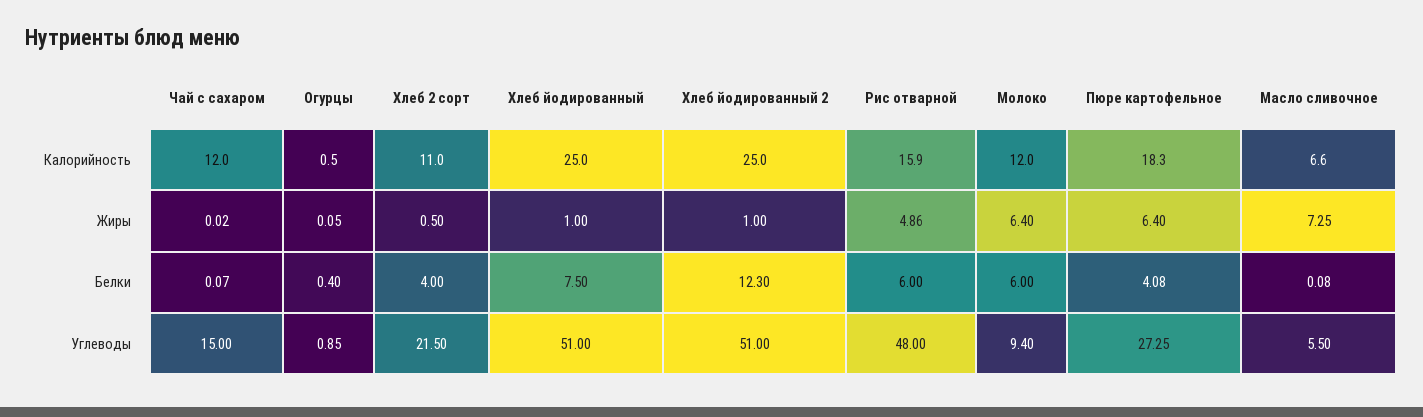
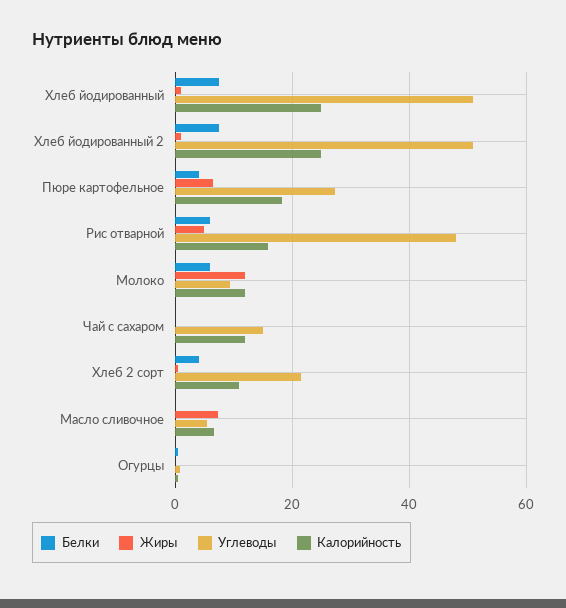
Жиры, Молоко: 6.4 -> 12
Белки, Хлеб йодированный 2: 12.3 -> 8

